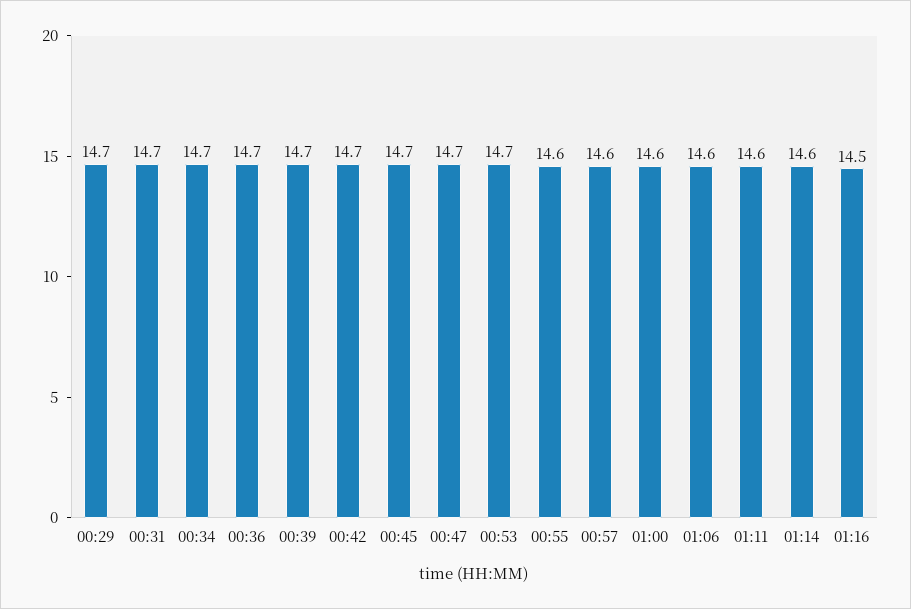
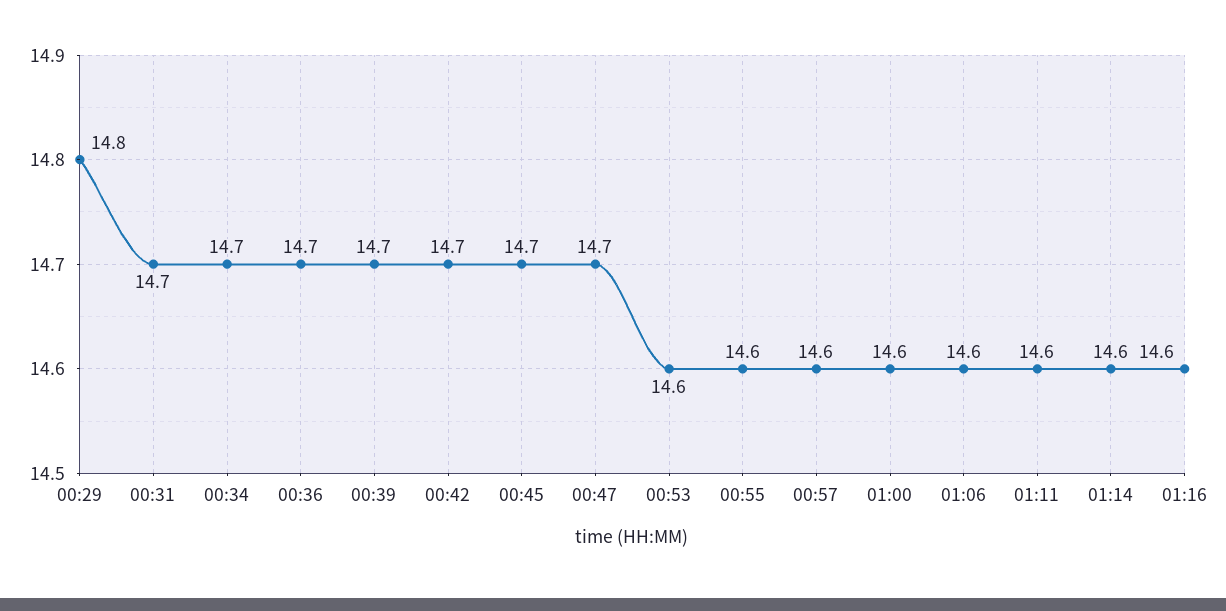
00:29: 14.7 -> 14.8
00:53: 14.7 -> 14.6
01:16: 14.5 -> 14.6

